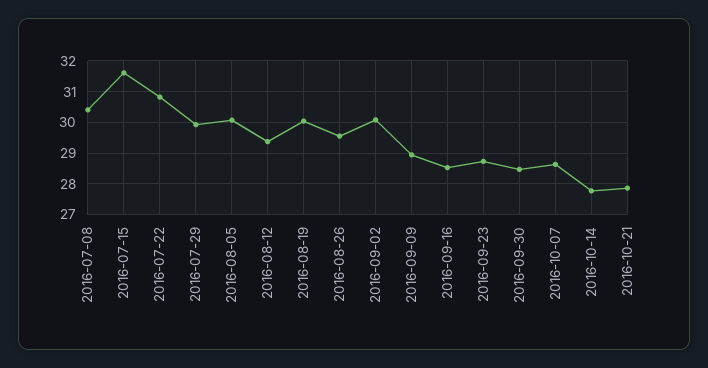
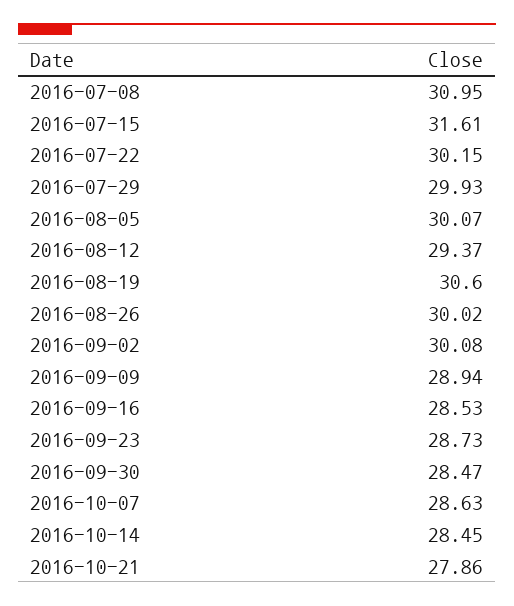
2016-07-08: 30.4 -> 30.95
2016-07-22: 30.8 -> 30.15
2016-08-19: 30 -> 30.6
2016-08-26: 29.6 -> 30.02
2016-10-14: 27.8 -> 28.45

